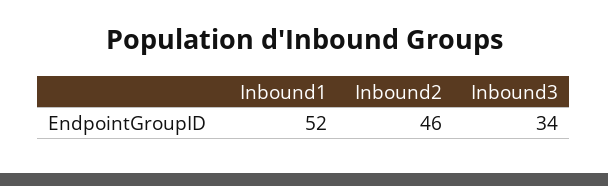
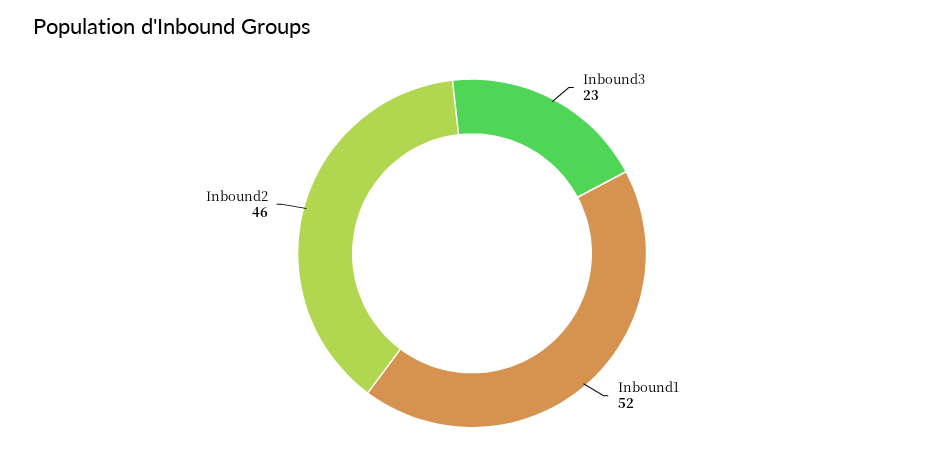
Inbound3: 34 -> 23

